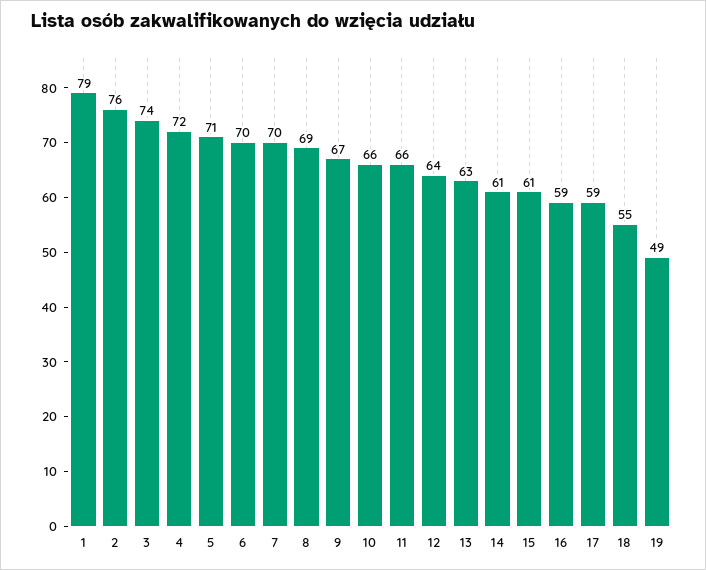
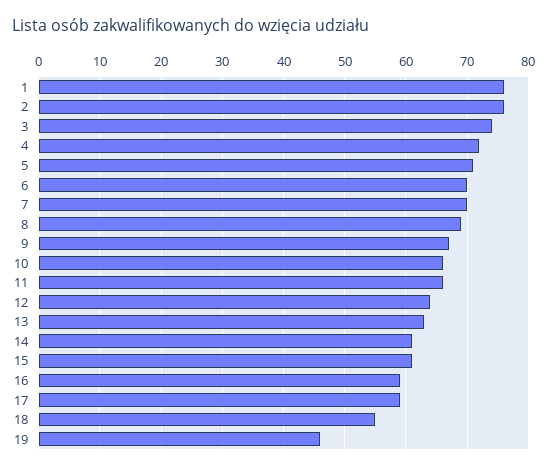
1: 79 -> 76
19: 49 -> 46

